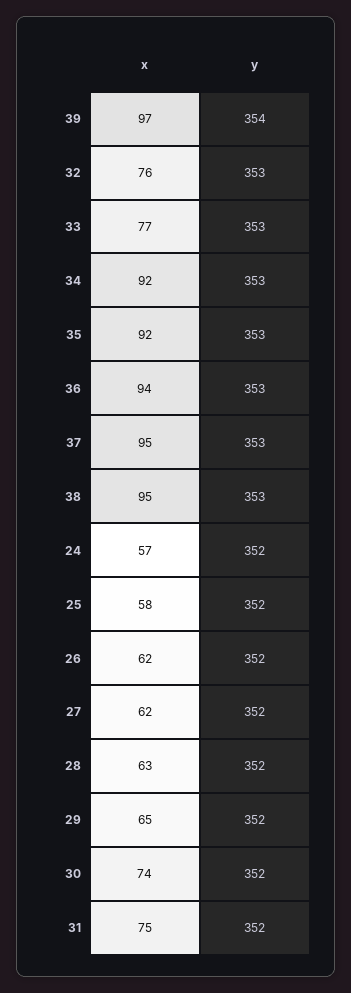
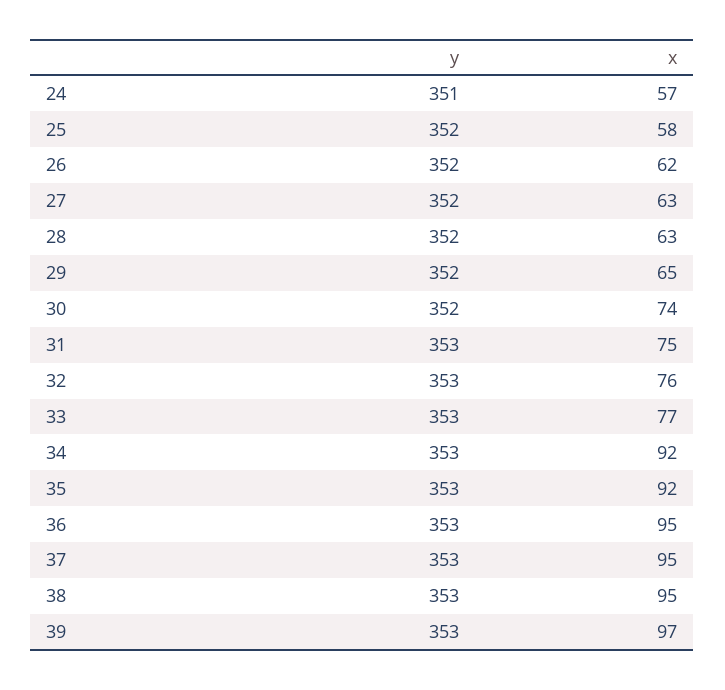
y, 39: 354 -> 353
x, 36: 94 -> 95
y, 24: 352 -> 351
x, 27: 62 -> 63
y, 31: 352 -> 353

